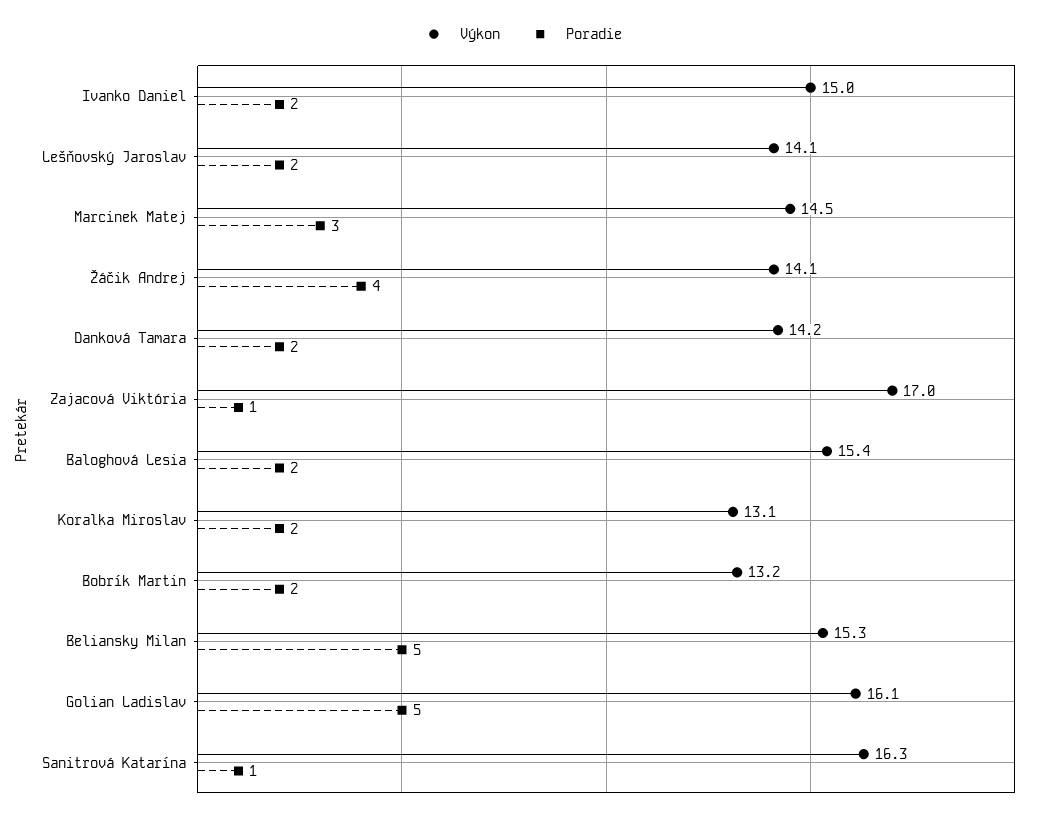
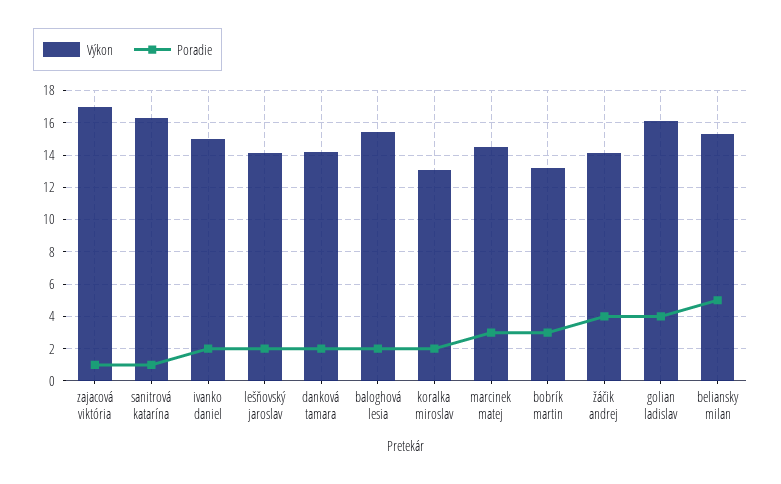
Poradie, Bobrík Martin: 2 -> 3
Poradie, Golian Ladislav: 5 -> 4

